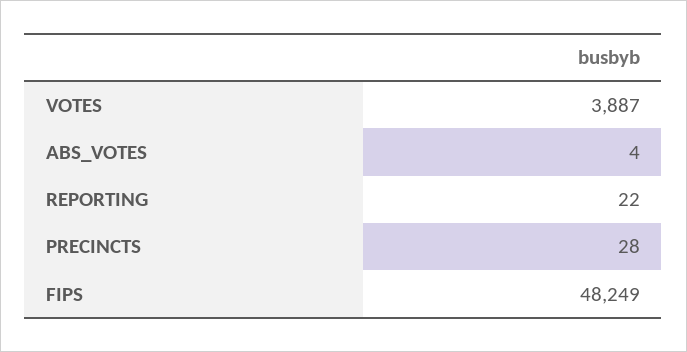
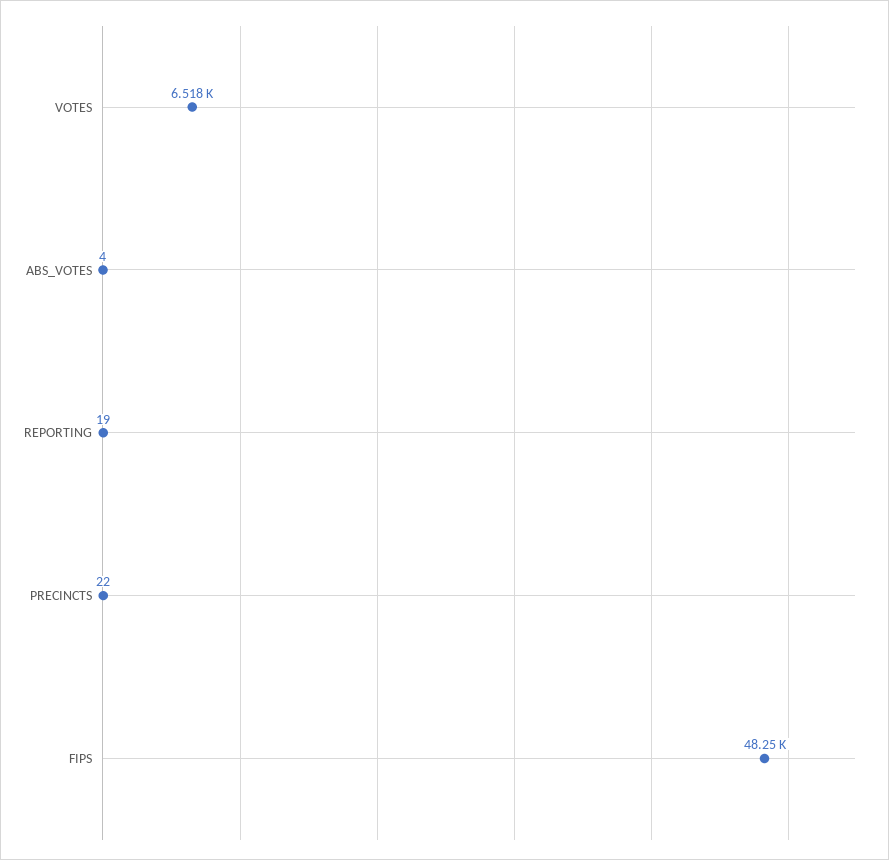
VOTES: 3887 -> 6518
REPORTING: 22 -> 19
PRECINCTS: 28 -> 22

